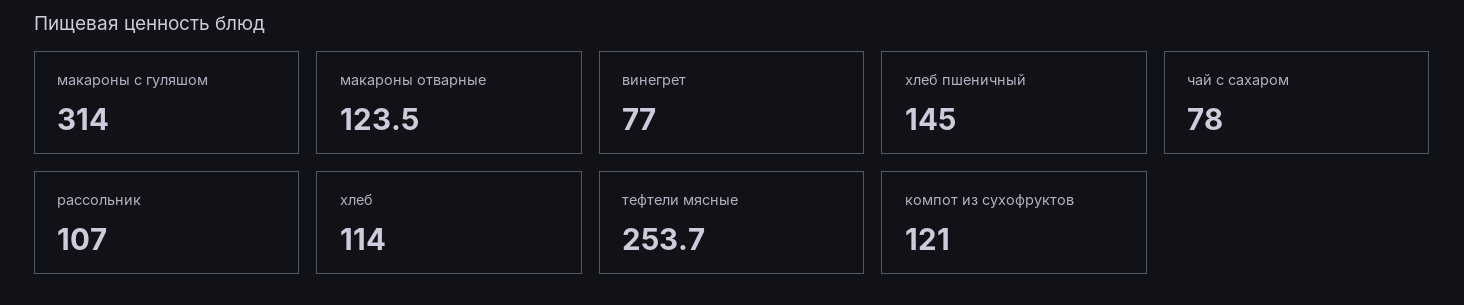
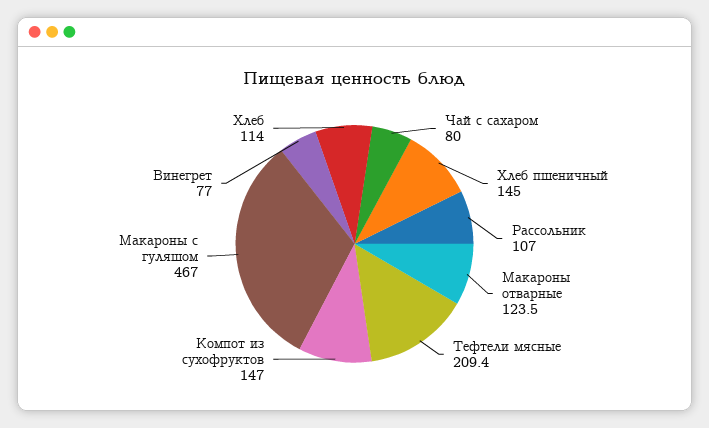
макароны с гуляшом: 314 -> 467
чай с сахаром: 78 -> 80
тефтели мясные: 253.7 -> 209.4
компот из сухофруктов: 121 -> 147

